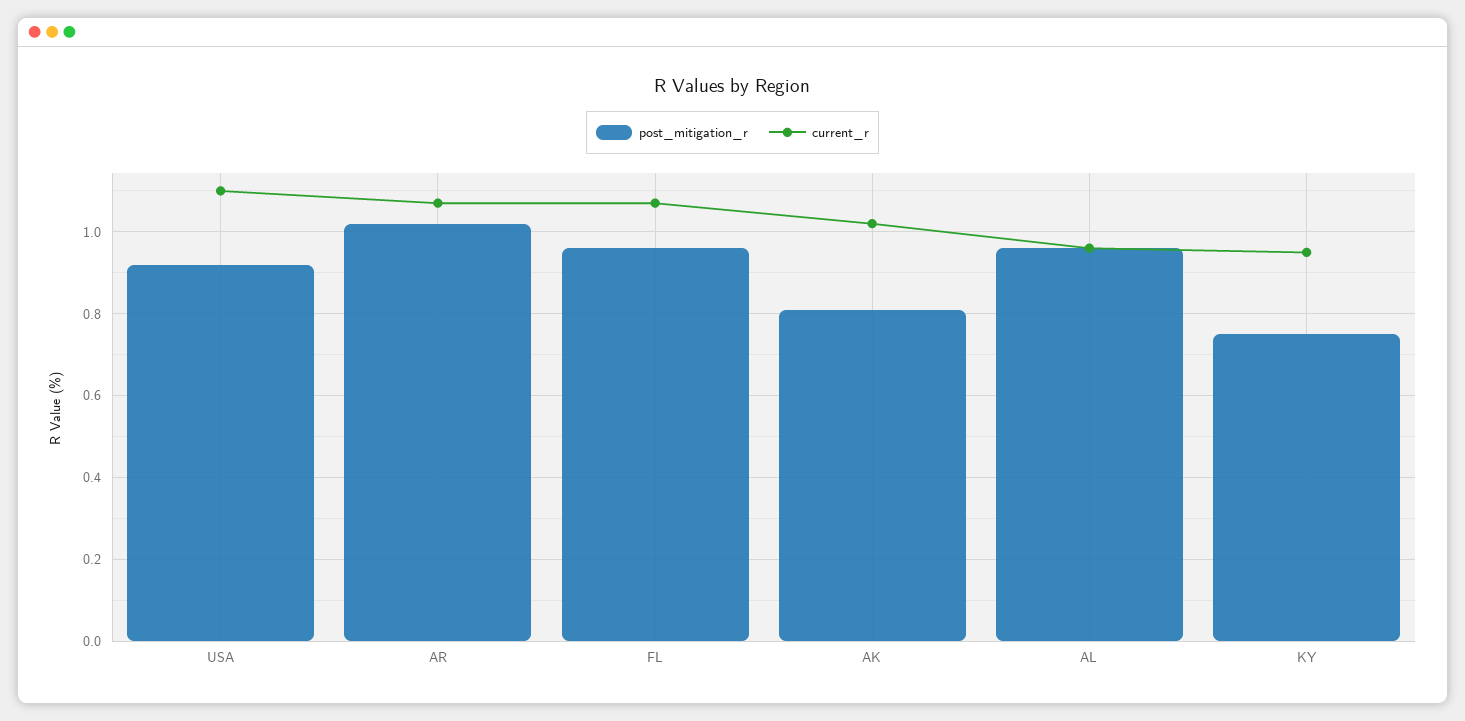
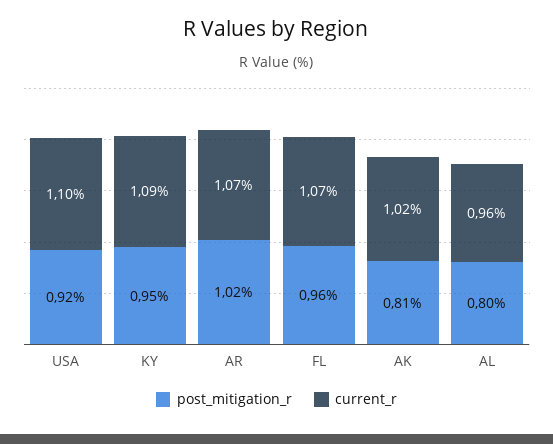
post_mitigation_r, AL: 0.95 -> 0.8
post_mitigation_r, KY: 0.75 -> 0.95
current_r, KY: 0.95 -> 1.09

